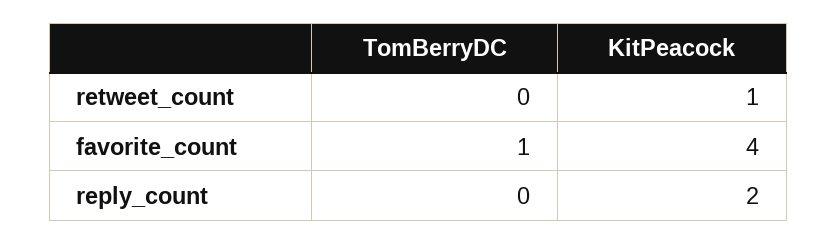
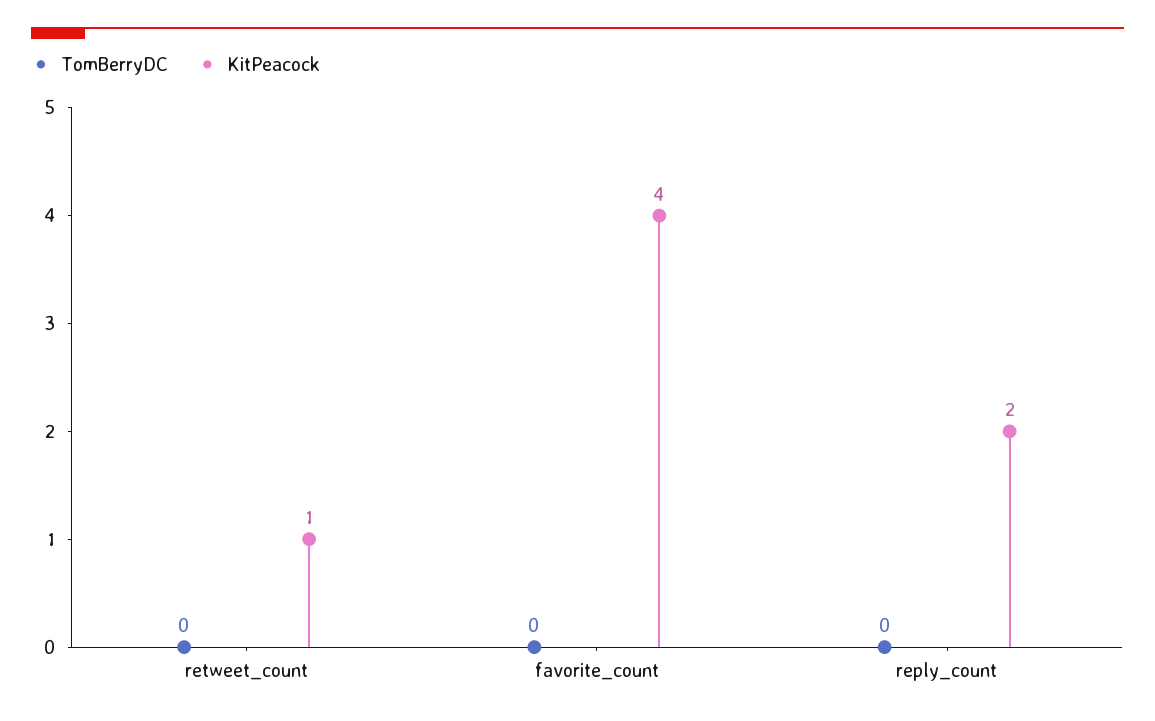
TomBerryDC, favorite_count: 1 -> 0

